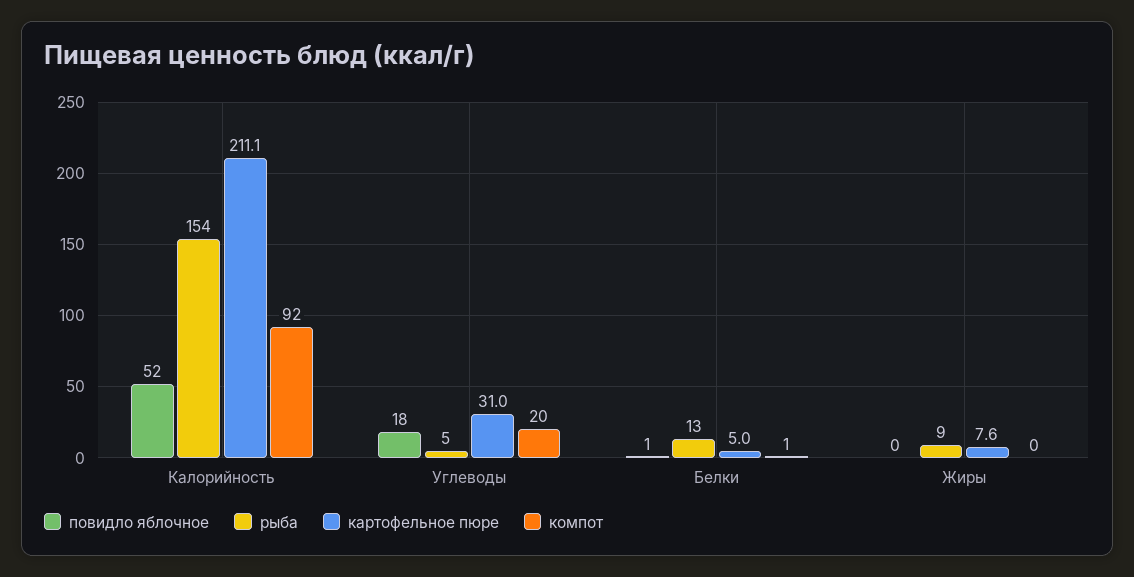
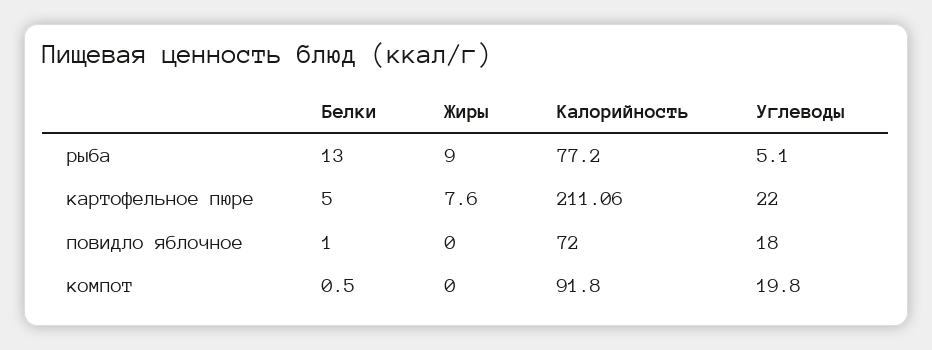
повидло яблочное, Калорийность: 52 -> 72
рыба, Калорийность: 154 -> 77.2
картофельное пюре, Углеводы: 31 -> 22

